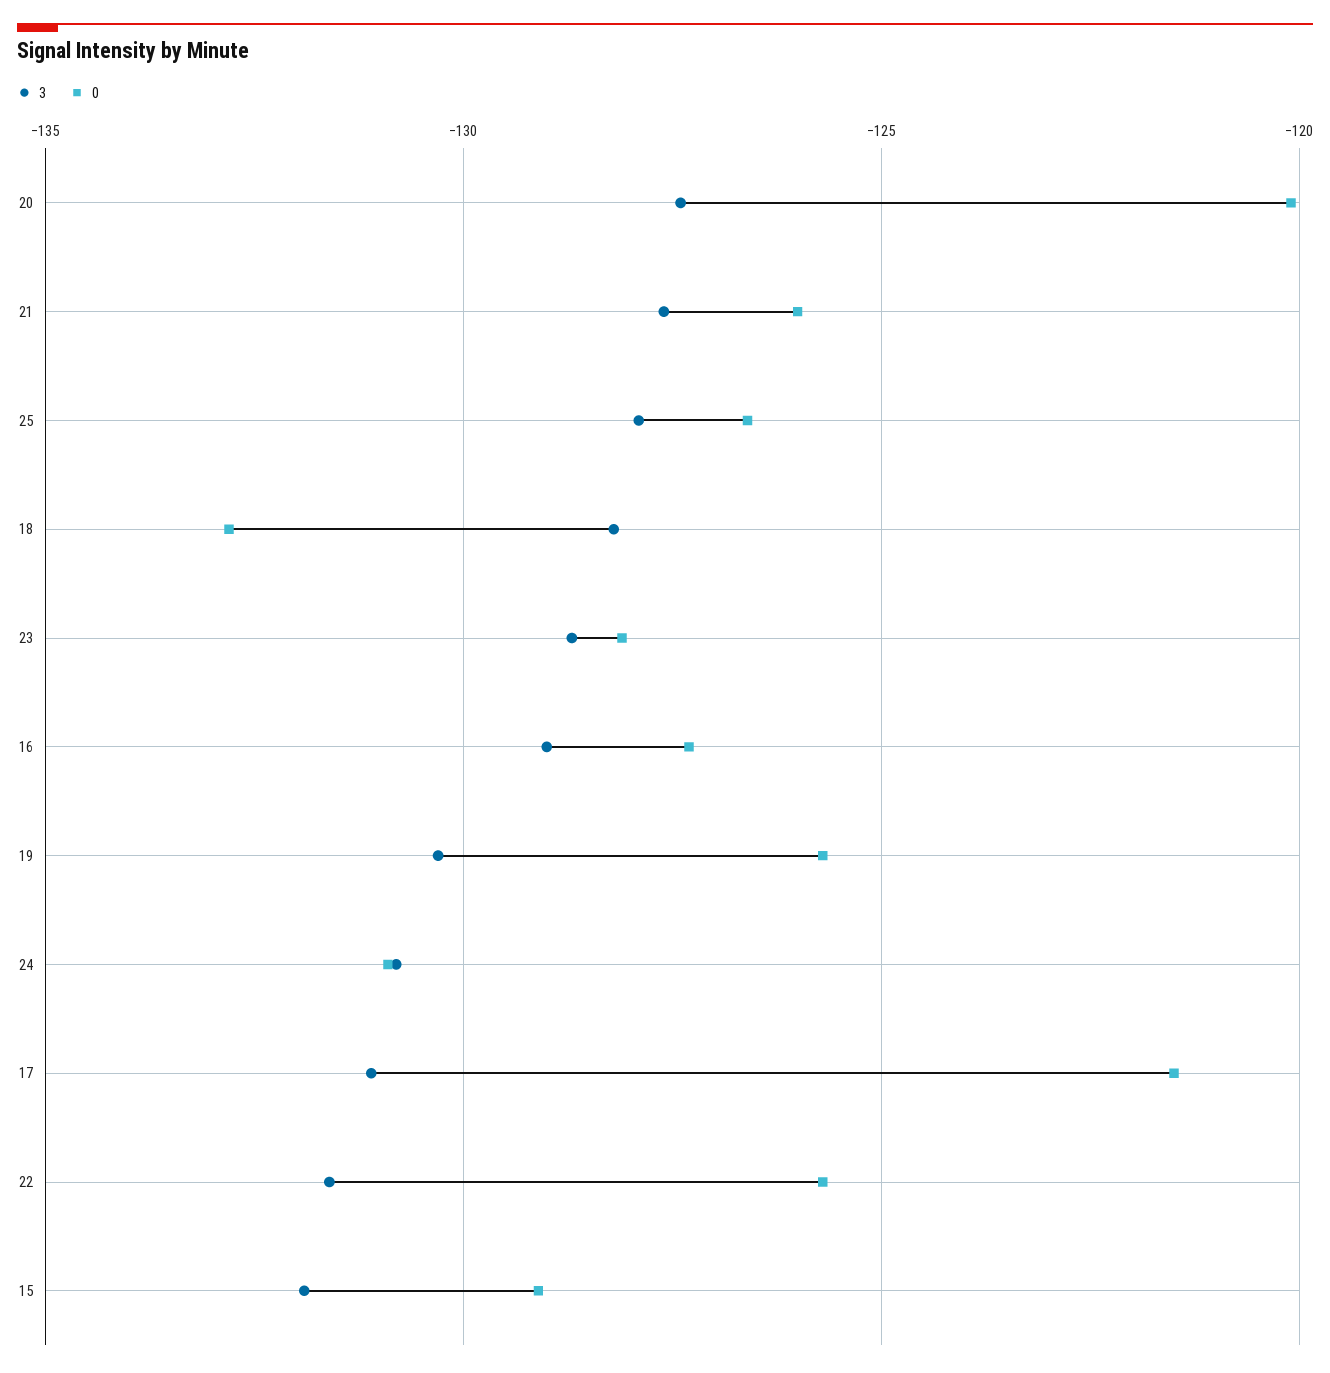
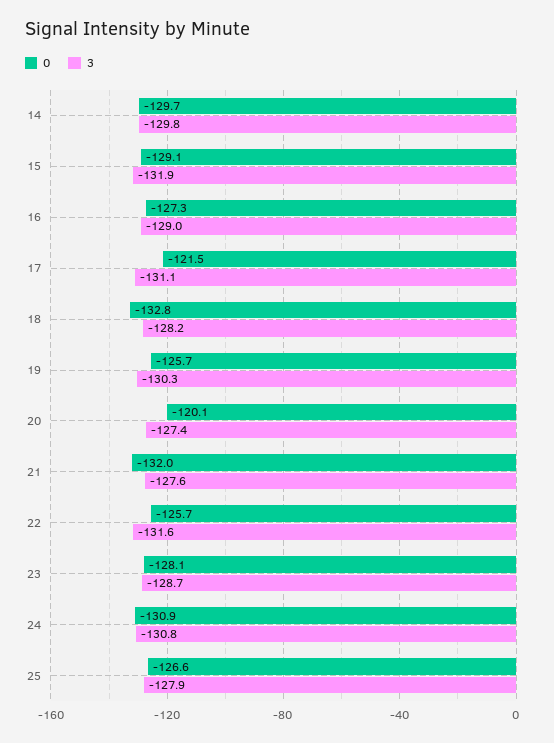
0, 21: -126 -> -132
0, 14: none -> -129.7
3, 14: none -> -129.8

